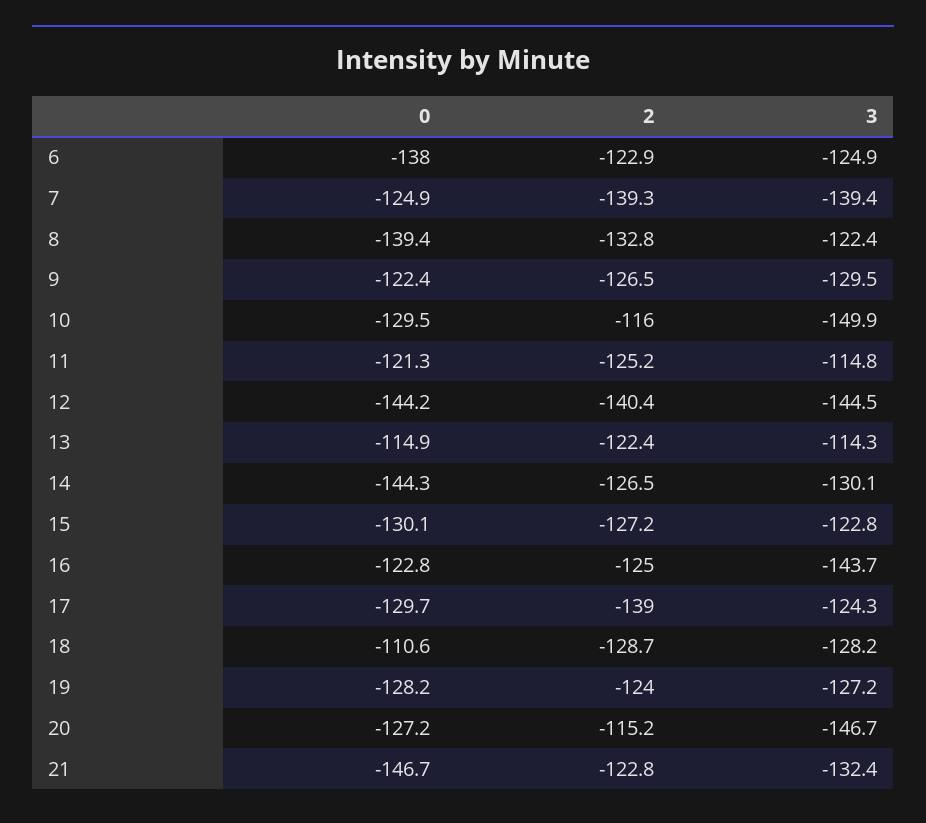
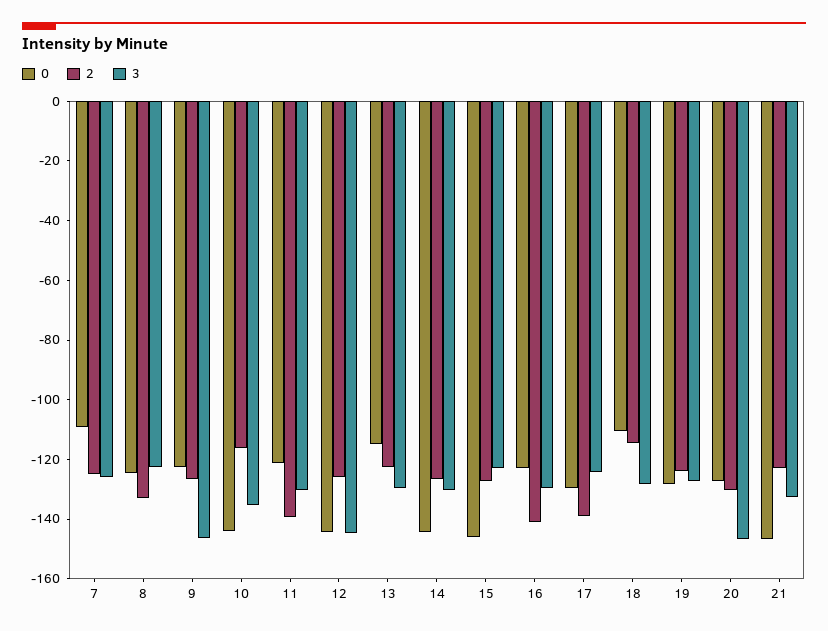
0, 6: -138 -> none
2, 6: -122.9 -> none
3, 6: -124.9 -> none
0, 7: -124.9 -> -110
2, 7: -139.3 -> -125
3, 7: -139.4 -> -125
0, 8: -139.4 -> -125
3, 9: -129.5 -> -145
0, 10: -129.5 -> -145
3, 10: -149.9 -> -135
2, 11: -125.2 -> -140
3, 11: -114.8 -> -130
2, 12: -140.4 -> -125
3, 13: -114.3 -> -130
0, 15: -130.1 -> -145
2, 16: -125 -> -140
3, 16: -143.7 -> -130
2, 18: -128.7 -> -115
2, 20: -115.2 -> -130

